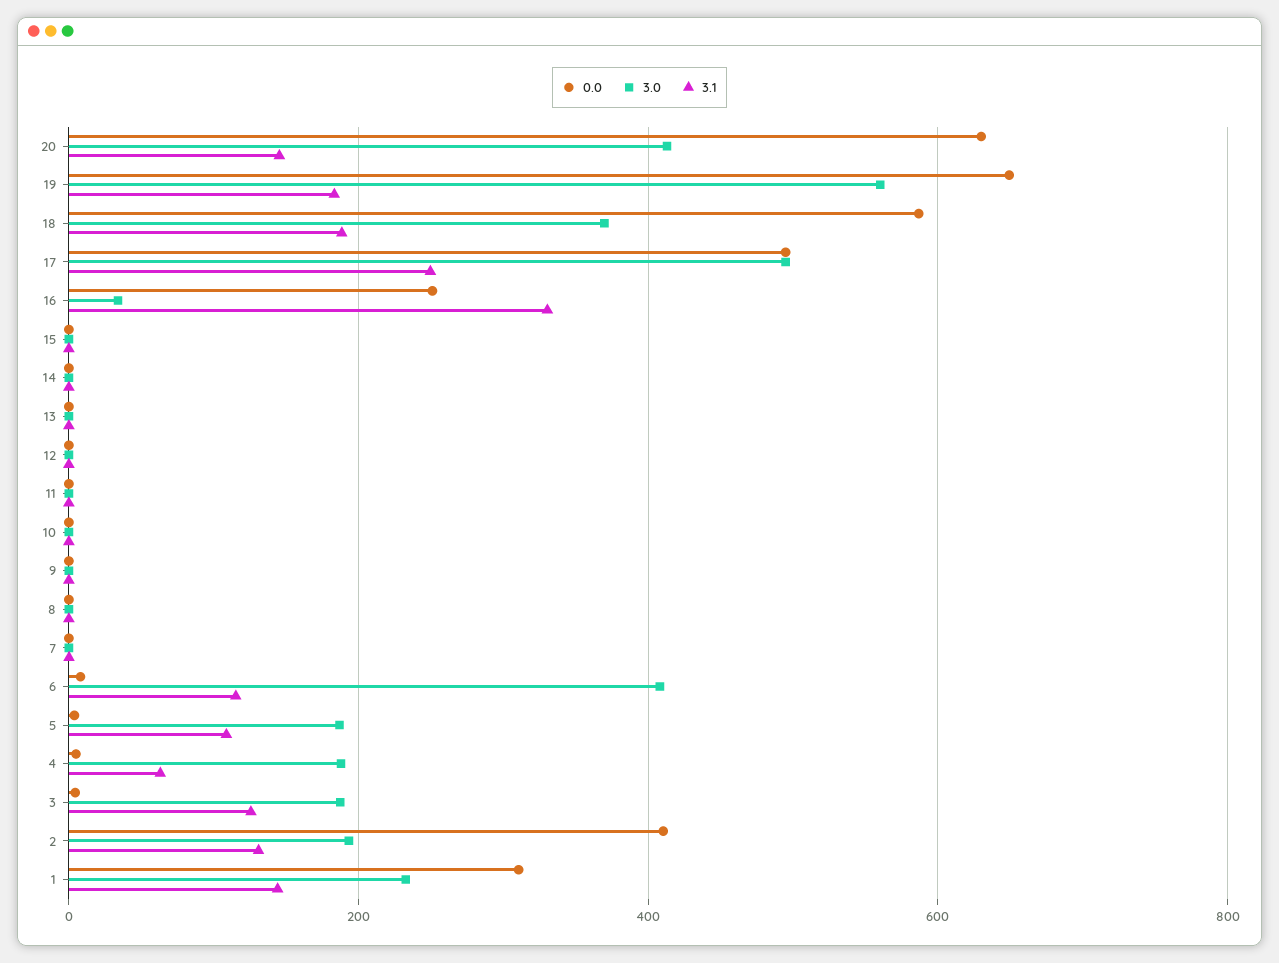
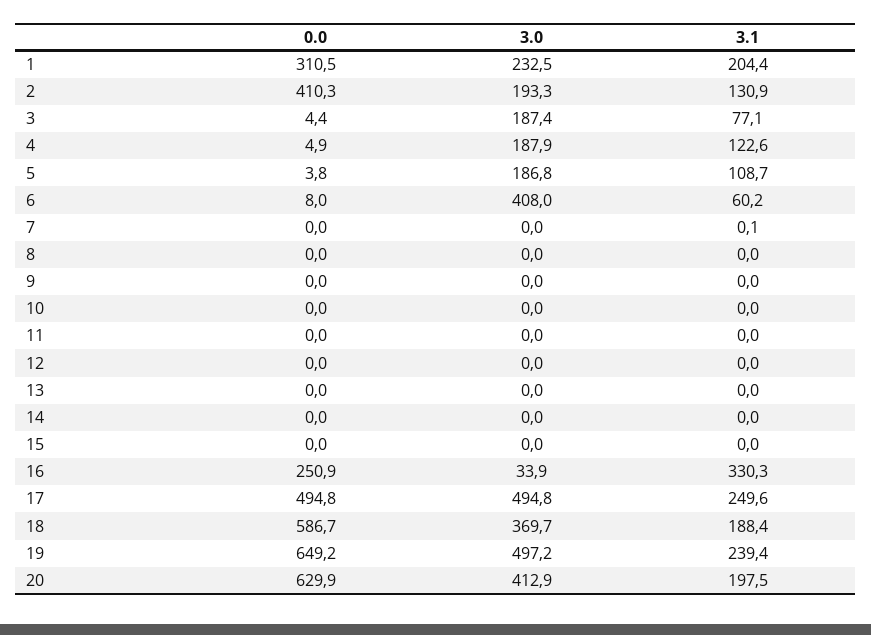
3.1, 20: 140 -> 197.5
3.0, 19: 560 -> 497.2
3.1, 19: 180 -> 239.4
3.1, 6: 120 -> 60.2
3.1, 4: 60 -> 122.6
3.1, 3: 120 -> 77.1
3.1, 1: 140 -> 204.4

